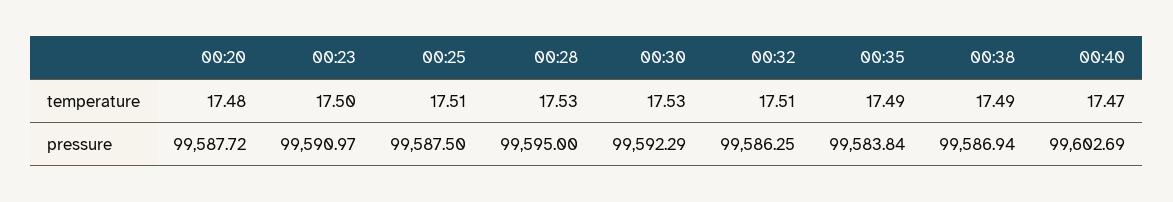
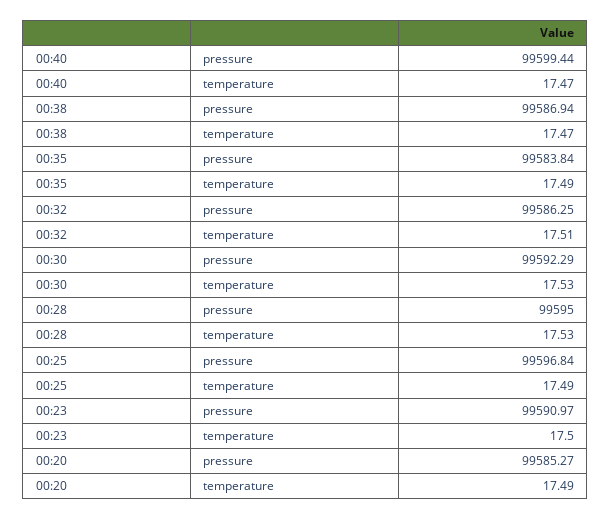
00:20, temperature: 17.48 -> 17.49
00:25, temperature: 17.51 -> 17.49
00:38, temperature: 17.49 -> 17.47
00:20, pressure: 99587.72 -> 99585.27
00:25, pressure: 99587.5 -> 99596.84
00:40, pressure: 99602.69 -> 99599.44

